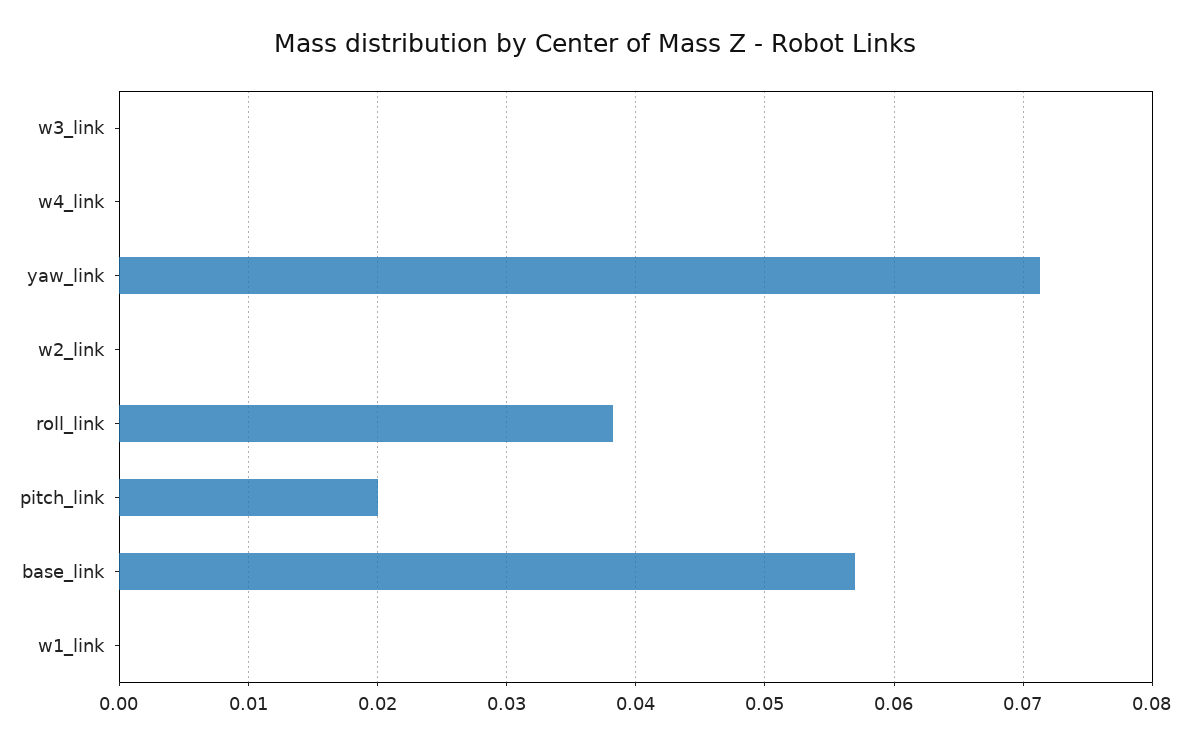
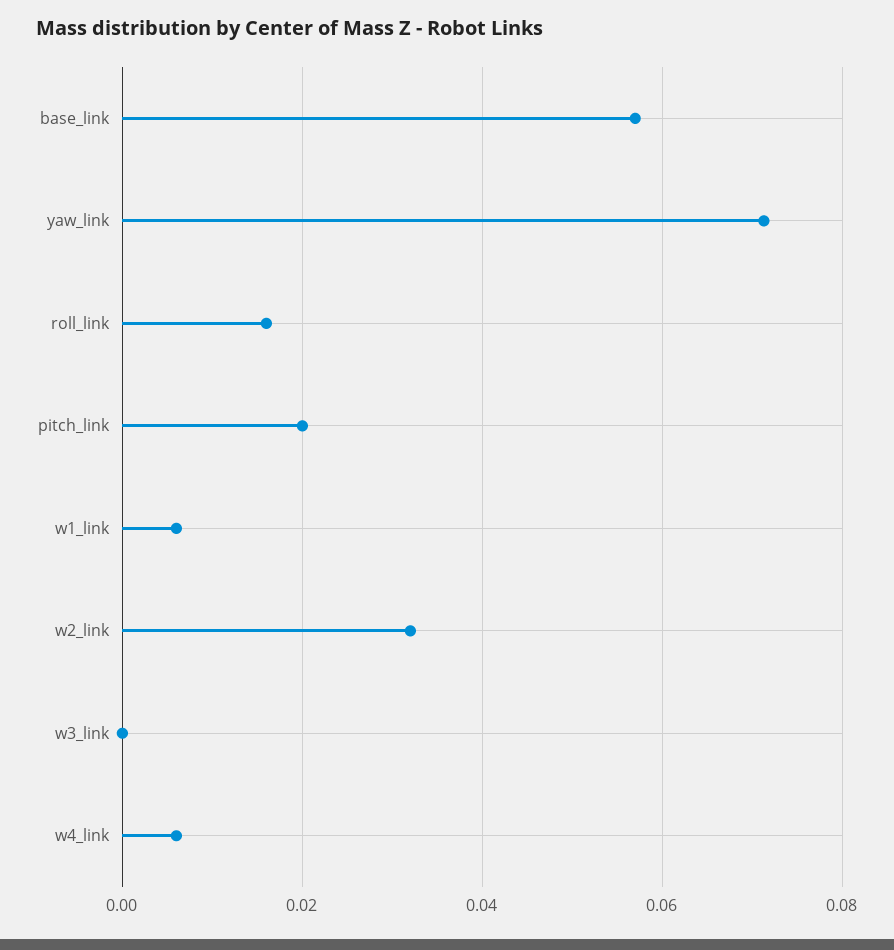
w4_link: 0 -> 0.006
w2_link: 0 -> 0.032
roll_link: 0.038 -> 0.016
w1_link: 0 -> 0.006

